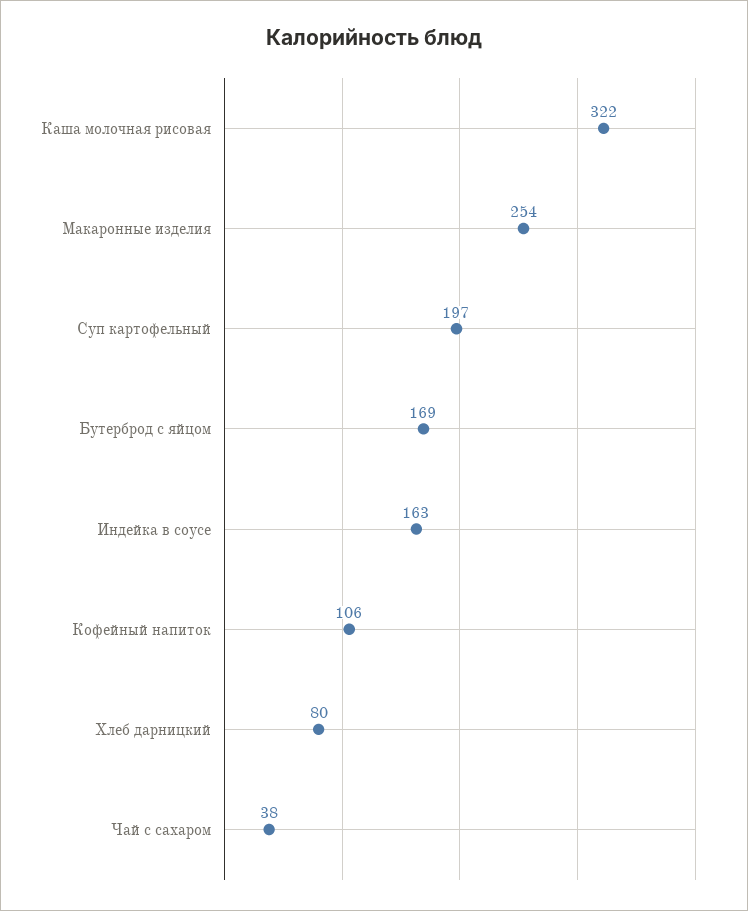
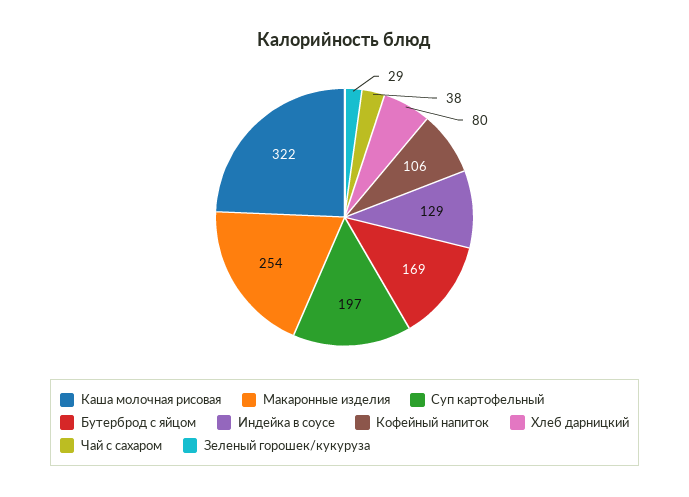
Индейка в соусе: 163 -> 129
Зеленый горошек/кукуруза: none -> 29

